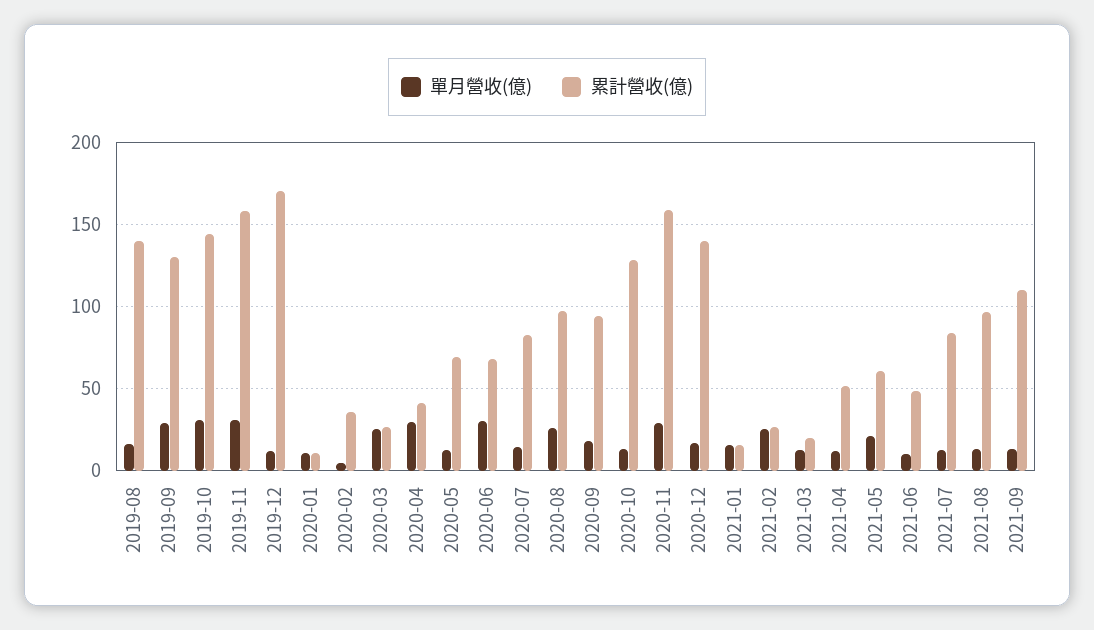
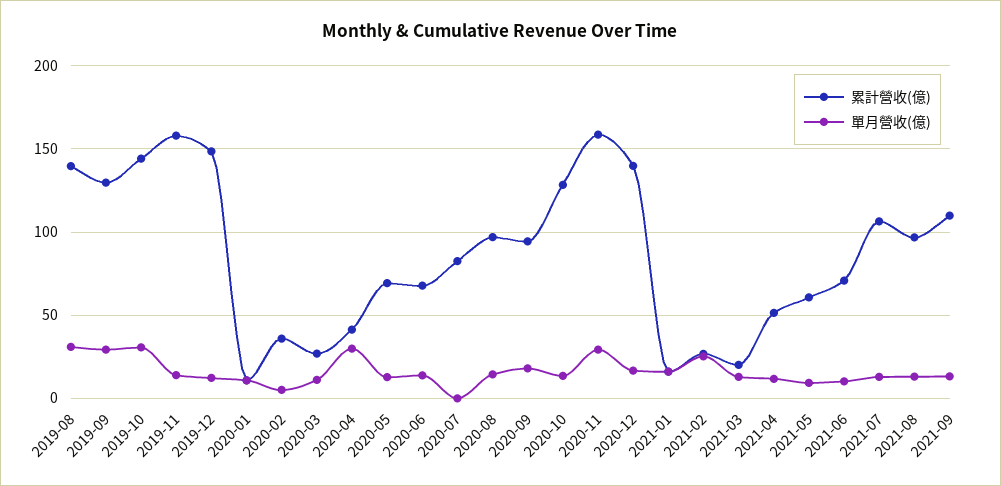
單月營收(億), 2019-08: 15 -> 30
單月營收(億), 2019-11: 30 -> 15
累計營收(億), 2019-12: 170 -> 150
單月營收(億), 2020-03: 25 -> 10
單月營收(億), 2020-06: 30 -> 15
單月營收(億), 2020-07: 15 -> 0
單月營收(億), 2020-08: 25 -> 15
單月營收(億), 2021-05: 20 -> 10
累計營收(億), 2021-06: 50 -> 70
累計營收(億), 2021-07: 85 -> 105

